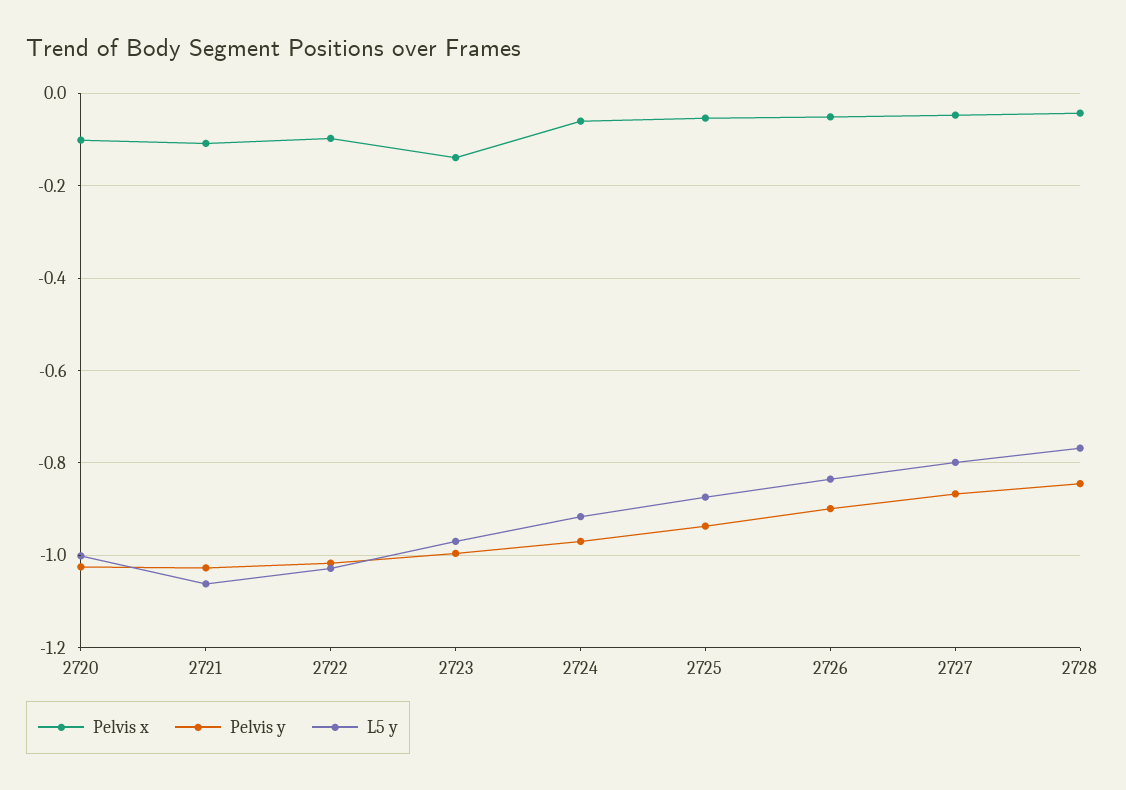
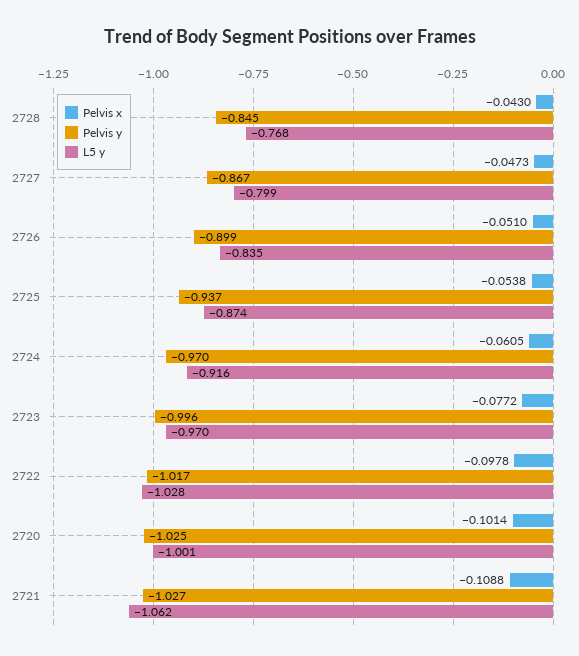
Pelvis x, 2723: -0.14 -> -0.0772

